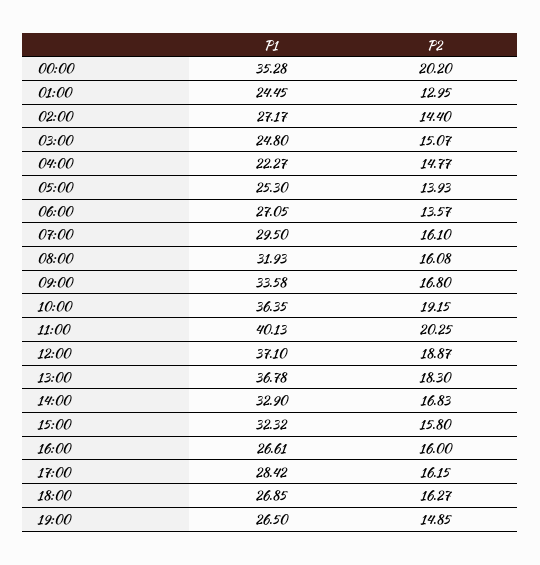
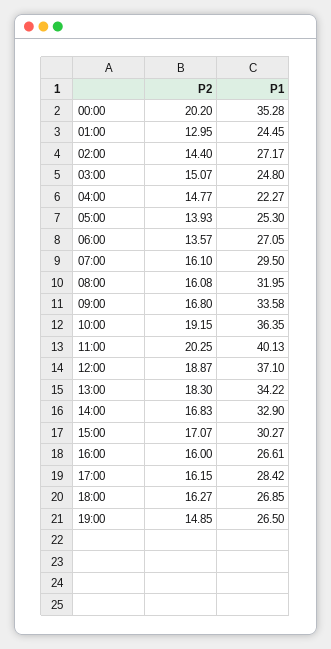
P1, 08:00: 31.93 -> 31.95
P1, 13:00: 36.78 -> 34.22
P1, 15:00: 32.32 -> 30.27
P2, 15:00: 15.8 -> 17.07

